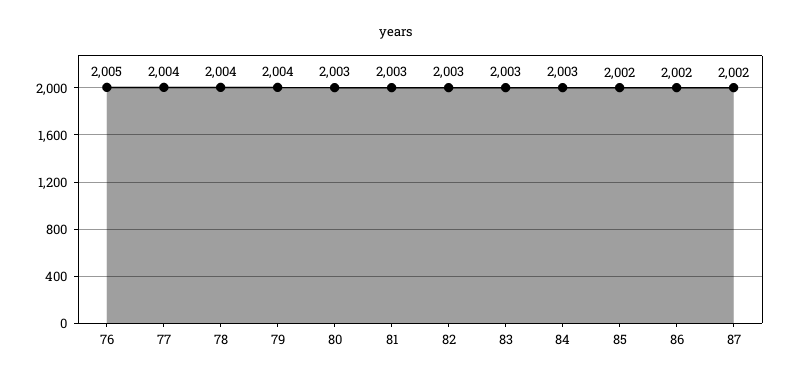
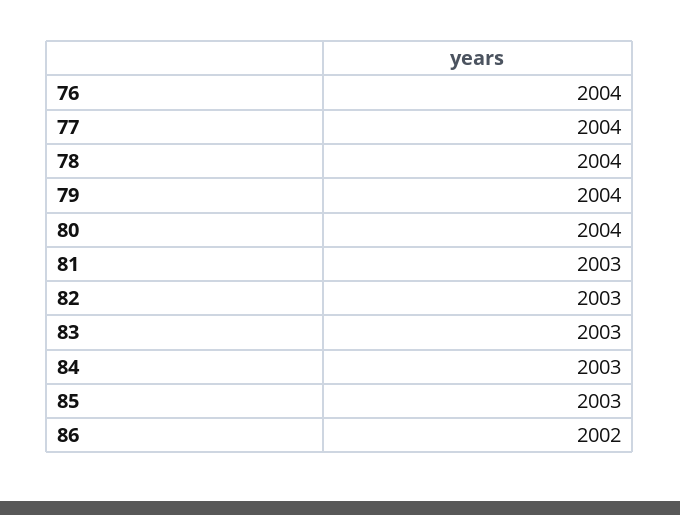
76: 2005 -> 2004
80: 2003 -> 2004
85: 2002 -> 2003
87: 2002 -> none

